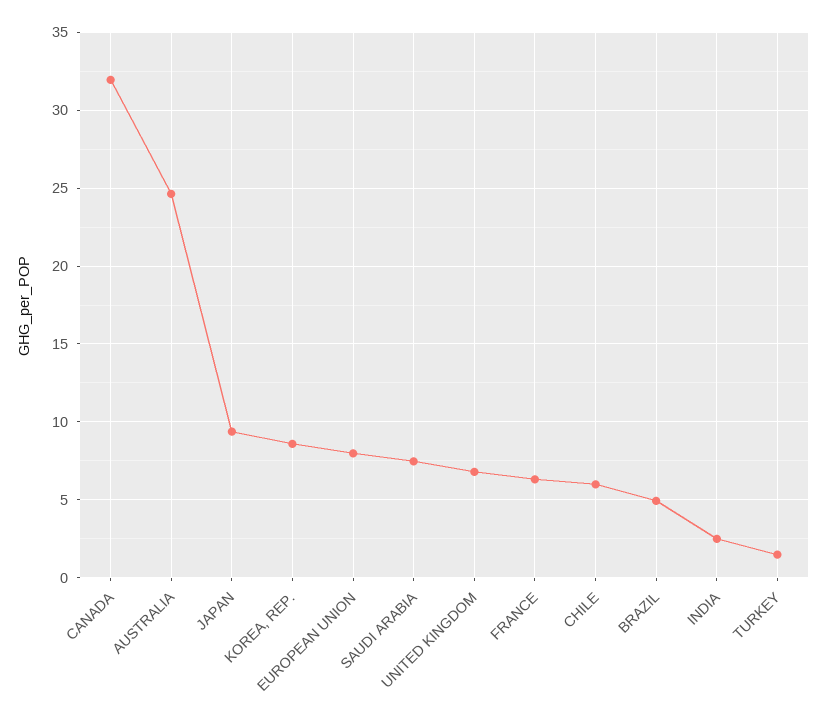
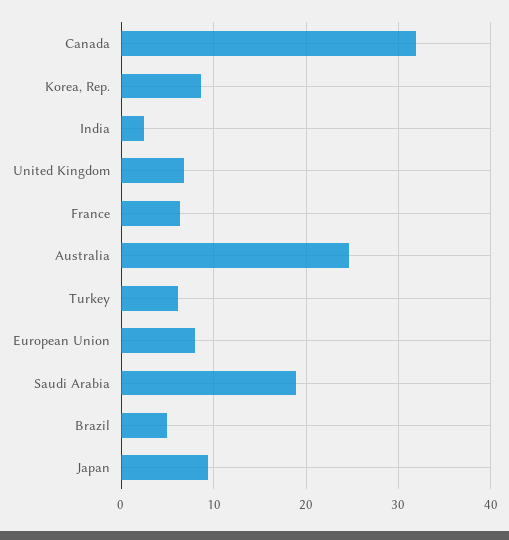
SAUDI ARABIA: 7.5 -> 19
CHILE: 6 -> none
TURKEY: 1.5 -> 6

